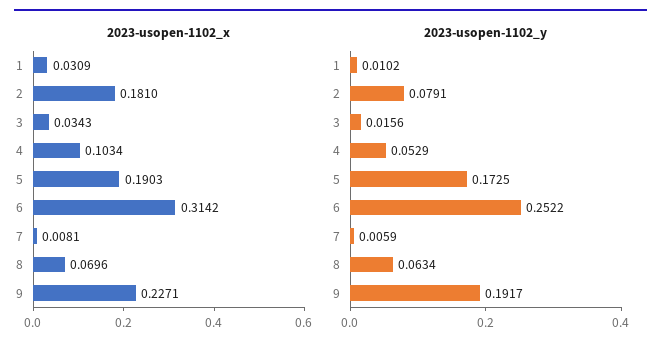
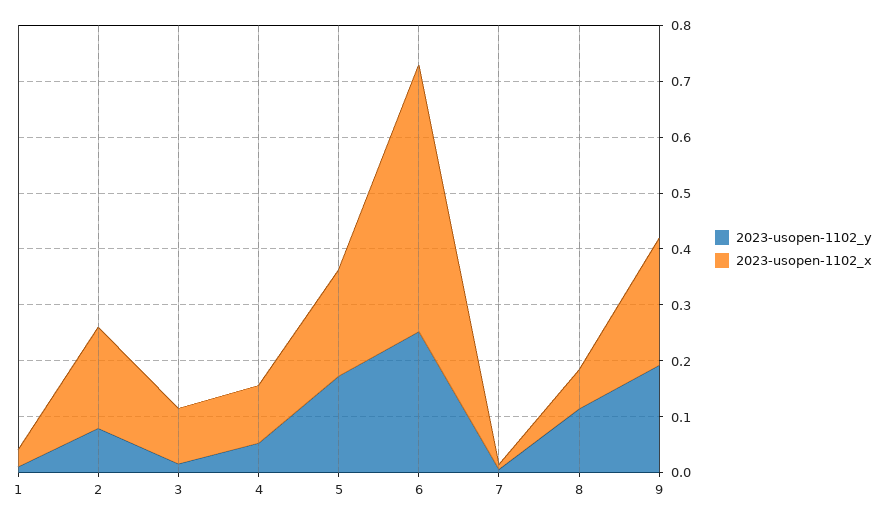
2023-usopen-1102_x, 3: 0.0343 -> 0.1
2023-usopen-1102_x, 6: 0.3142 -> 0.48
2023-usopen-1102_y, 8: 0.0634 -> 0.12

